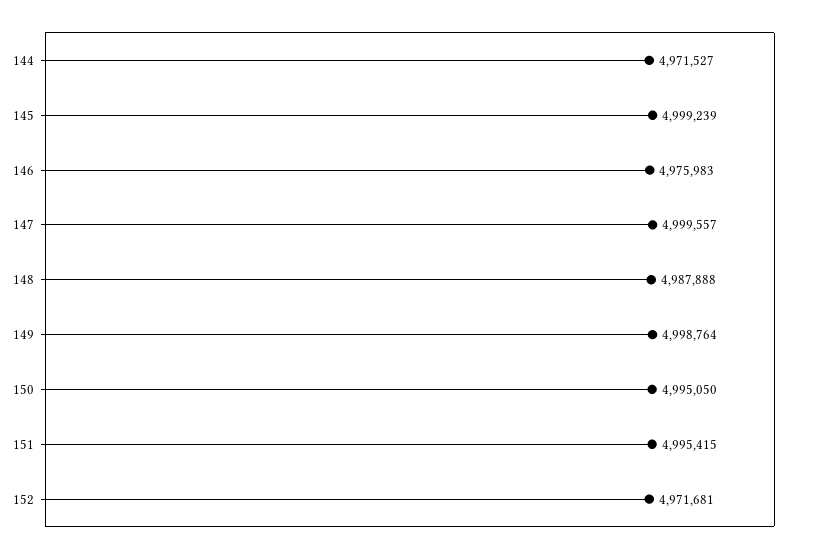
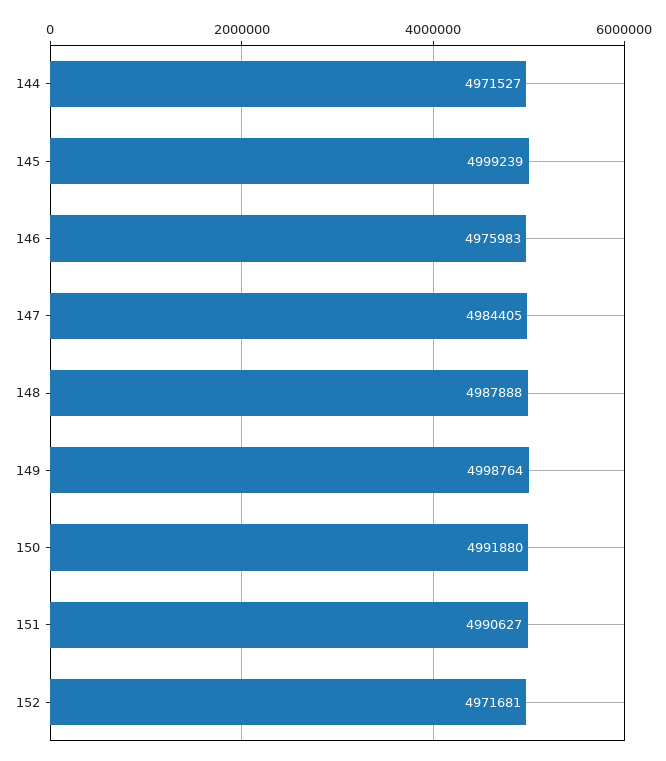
147: 4999557 -> 4984405
150: 4995050 -> 4991880
151: 4995415 -> 4990627

